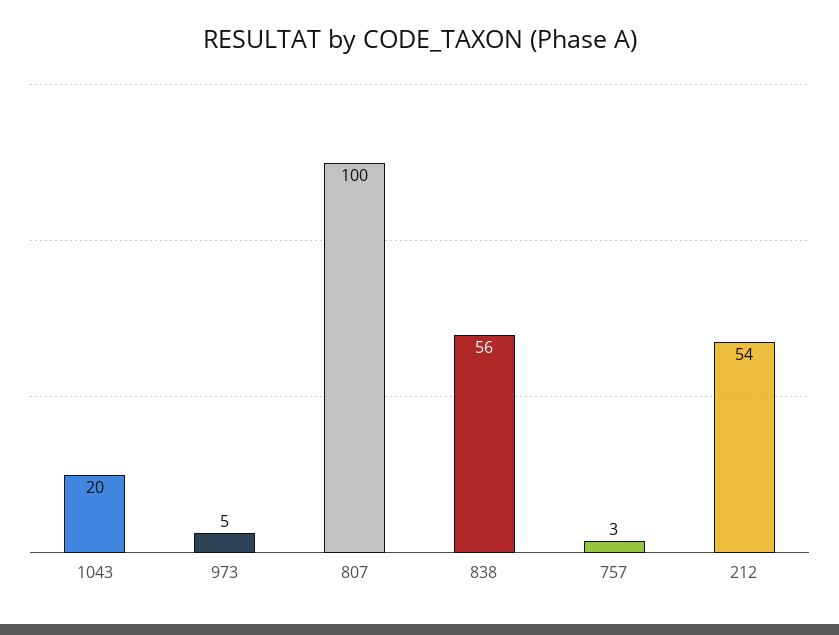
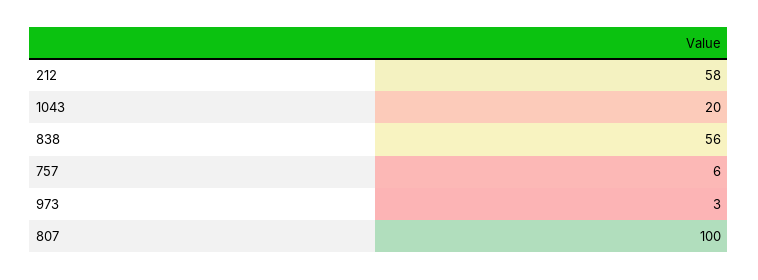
973: 5 -> 3
757: 3 -> 6
212: 54 -> 58

